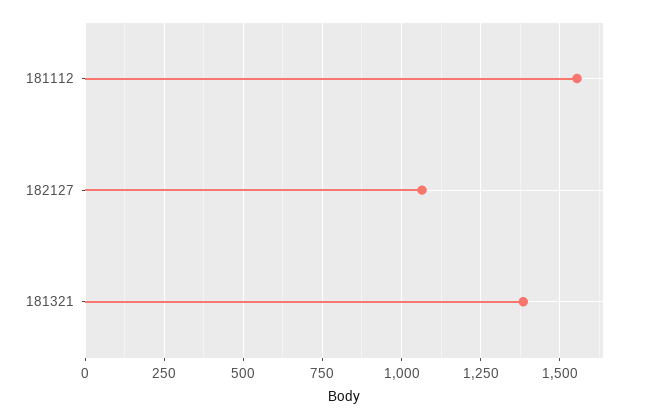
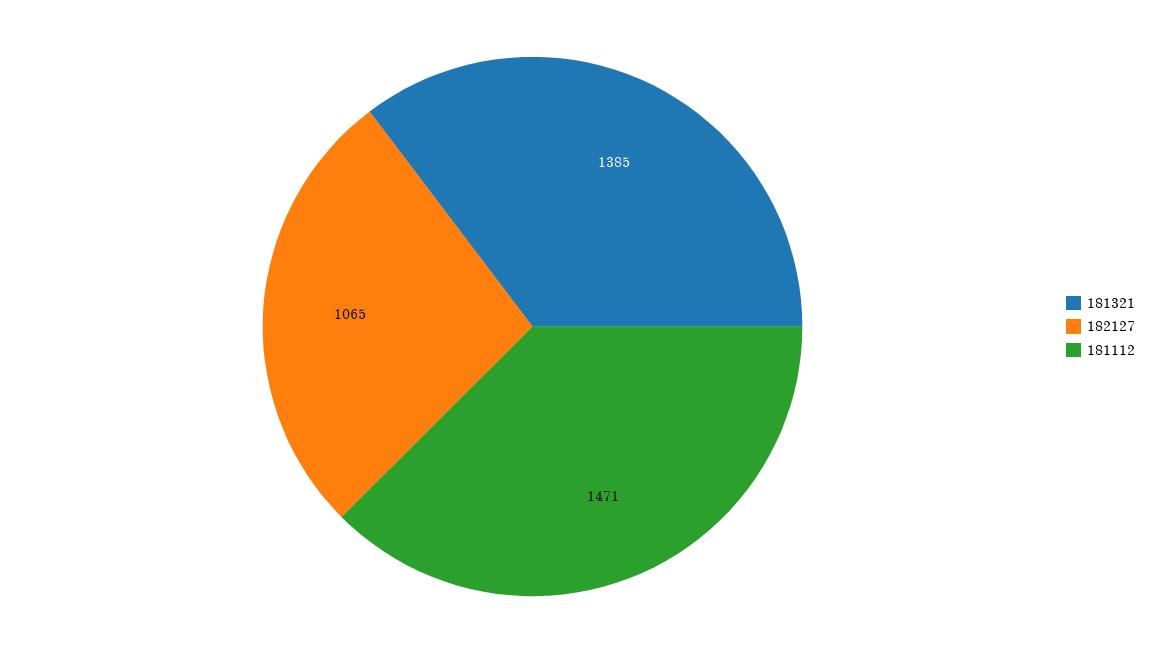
181112: 1550 -> 1471

